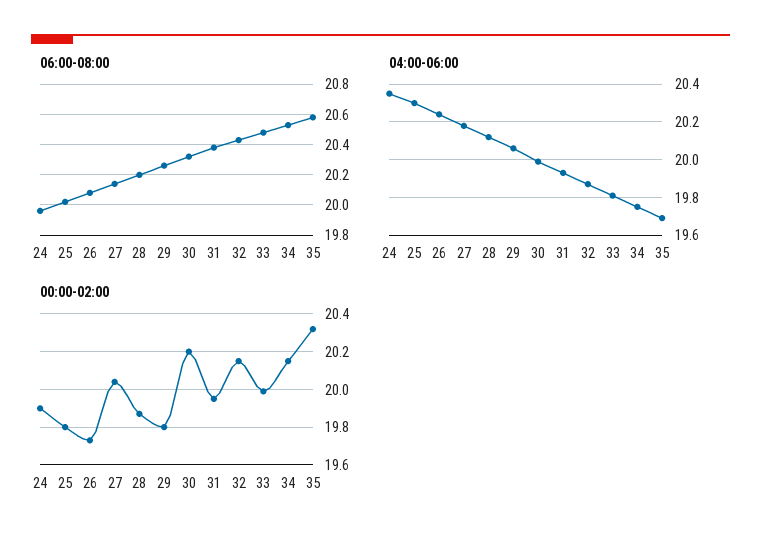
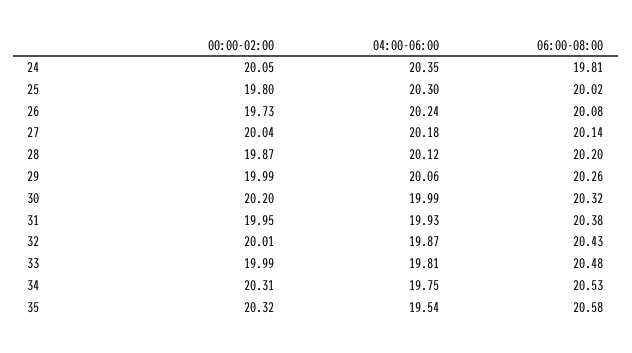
06:00-08:00, 24: 19.95 -> 19.81
04:00-06:00, 35: 19.7 -> 19.54
00:00-02:00, 24: 19.9 -> 20.05
00:00-02:00, 29: 19.8 -> 19.99
00:00-02:00, 32: 20.15 -> 20.01
00:00-02:00, 34: 20.15 -> 20.31

